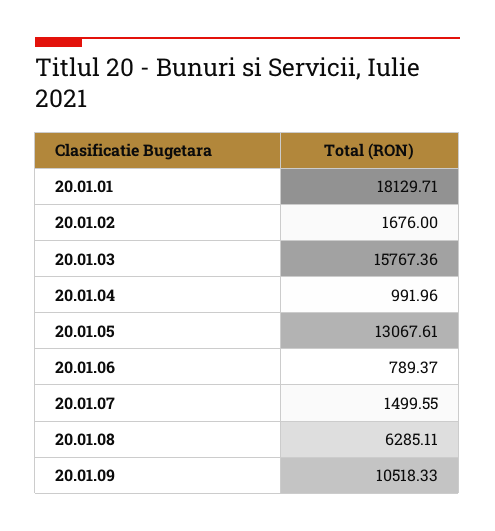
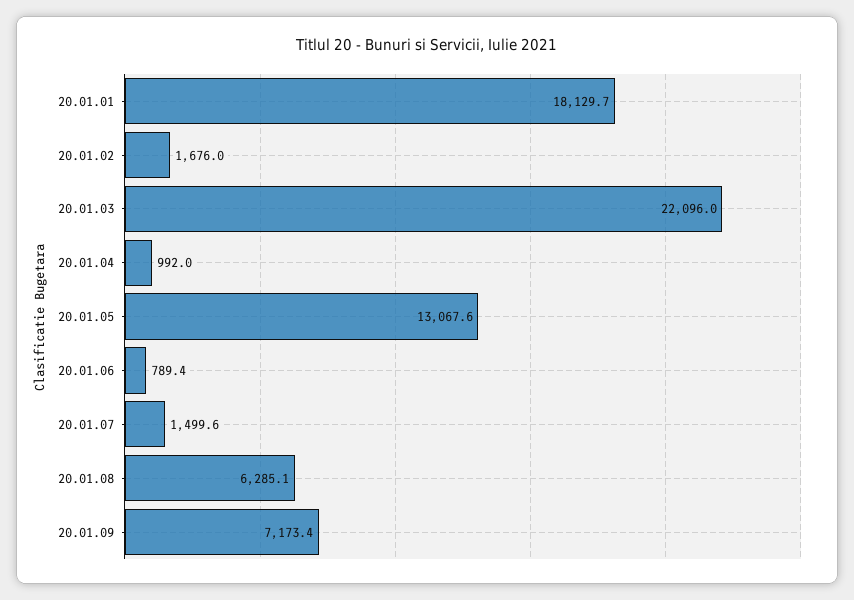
20.01.03: 15767.36 -> 22096
20.01.09: 10518.33 -> 7173.4

